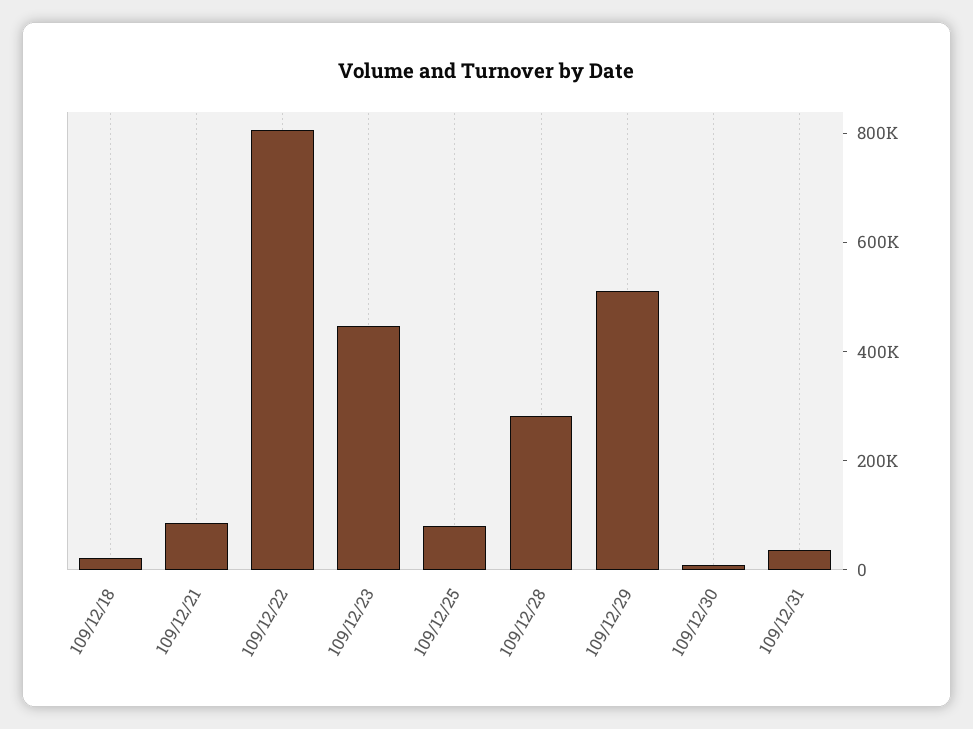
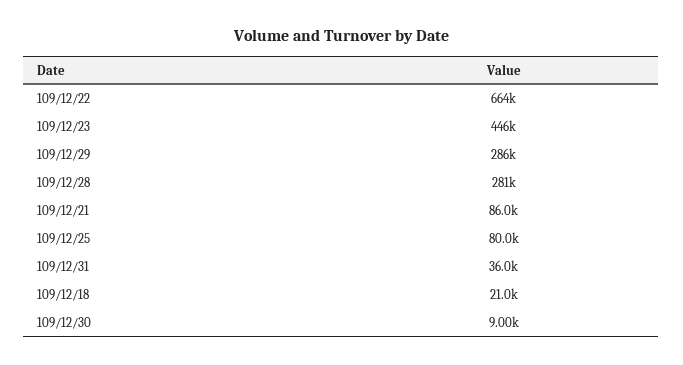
109/12/22: 800000 -> 664000
109/12/29: 500000 -> 286000

